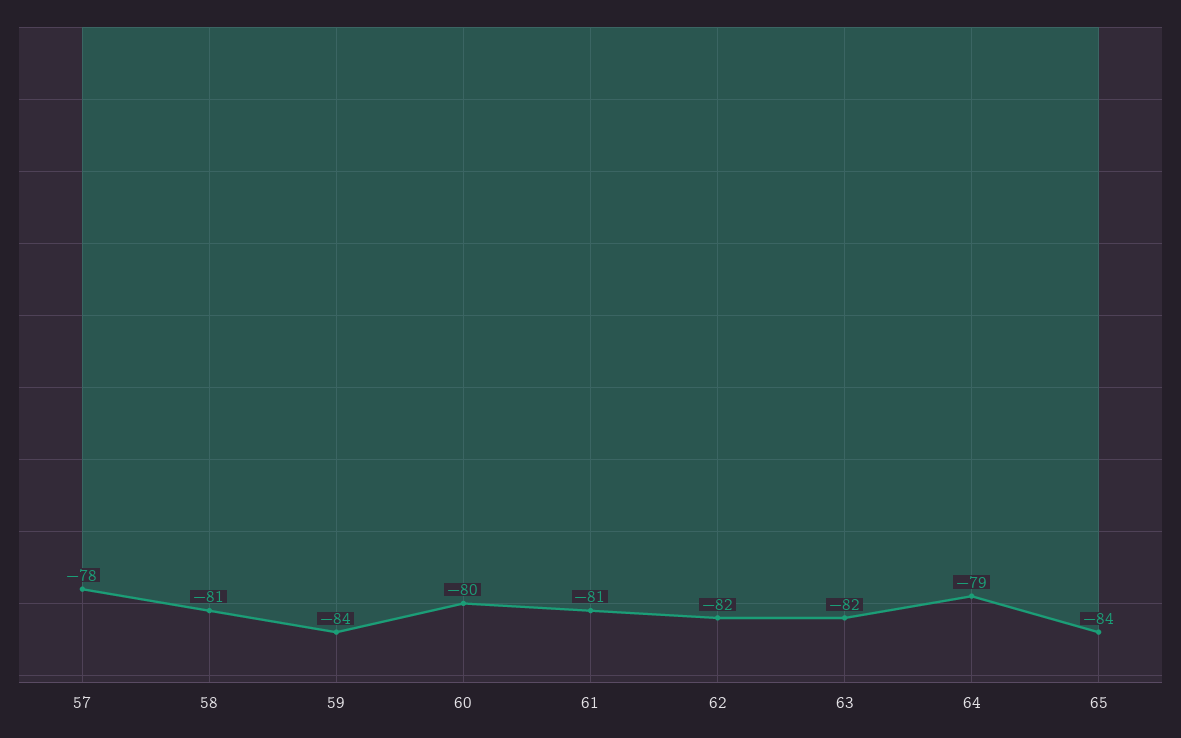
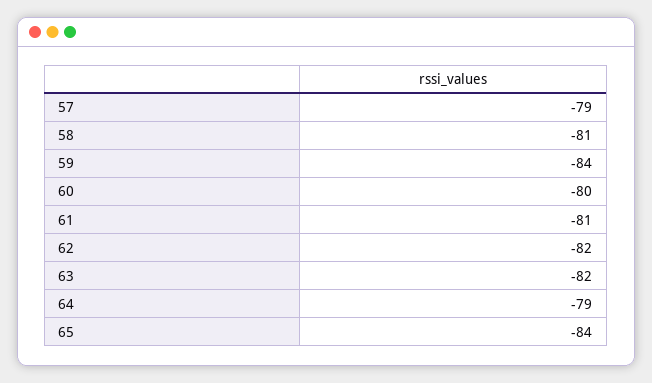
57: -78 -> -79

